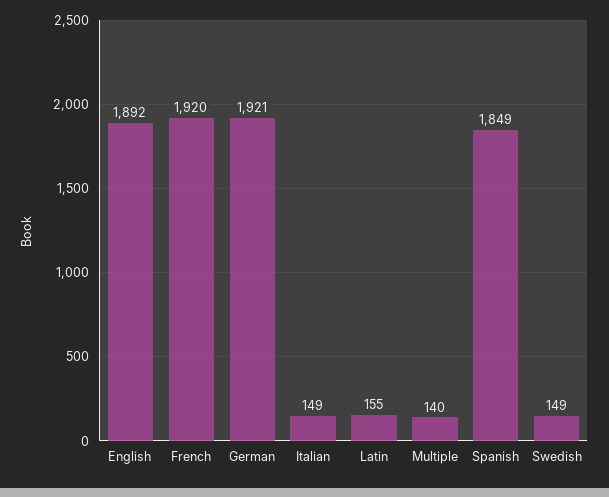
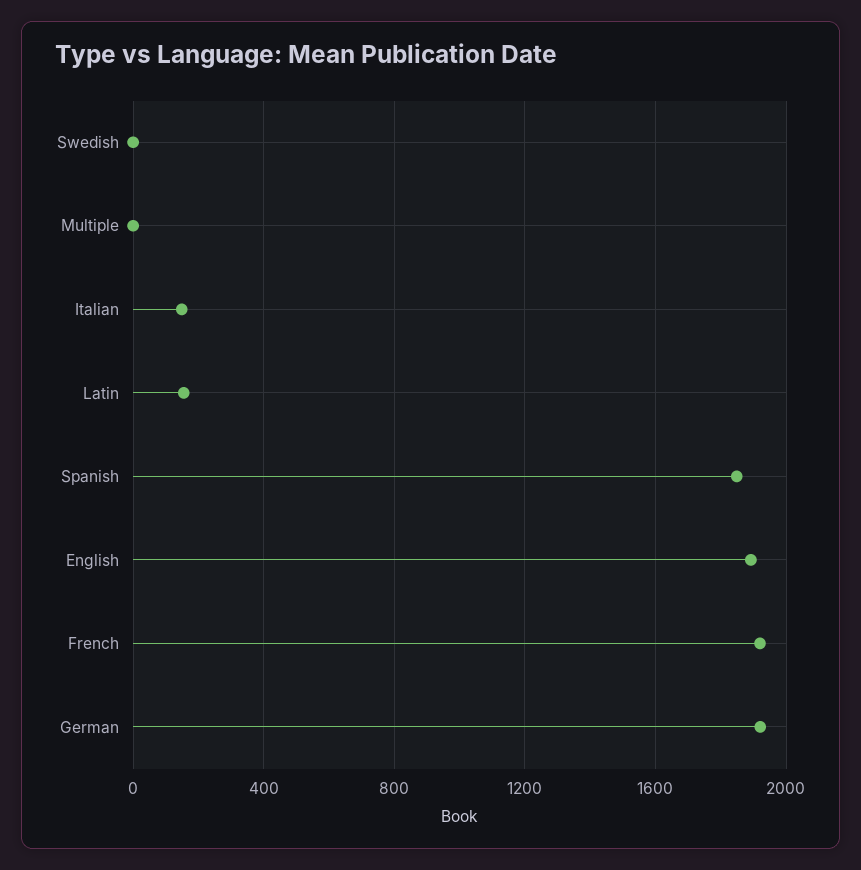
Multiple: 140 -> 0
Swedish: 149 -> 0

